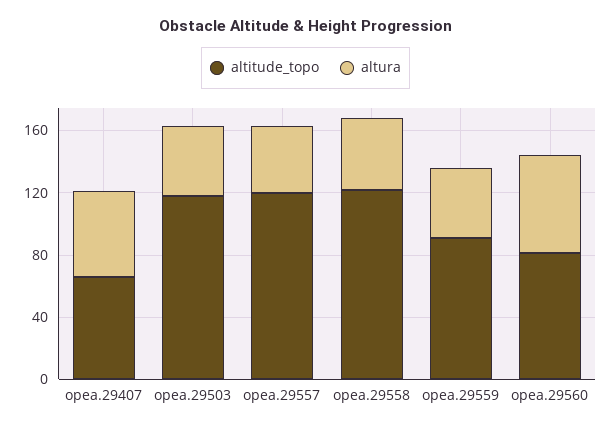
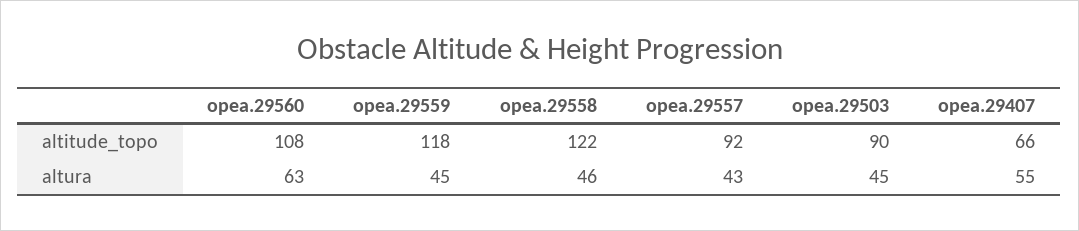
altitude_topo, opea.29503: 120 -> 90
altitude_topo, opea.29557: 120 -> 92
altitude_topo, opea.29559: 90 -> 118
altitude_topo, opea.29560: 80 -> 108

